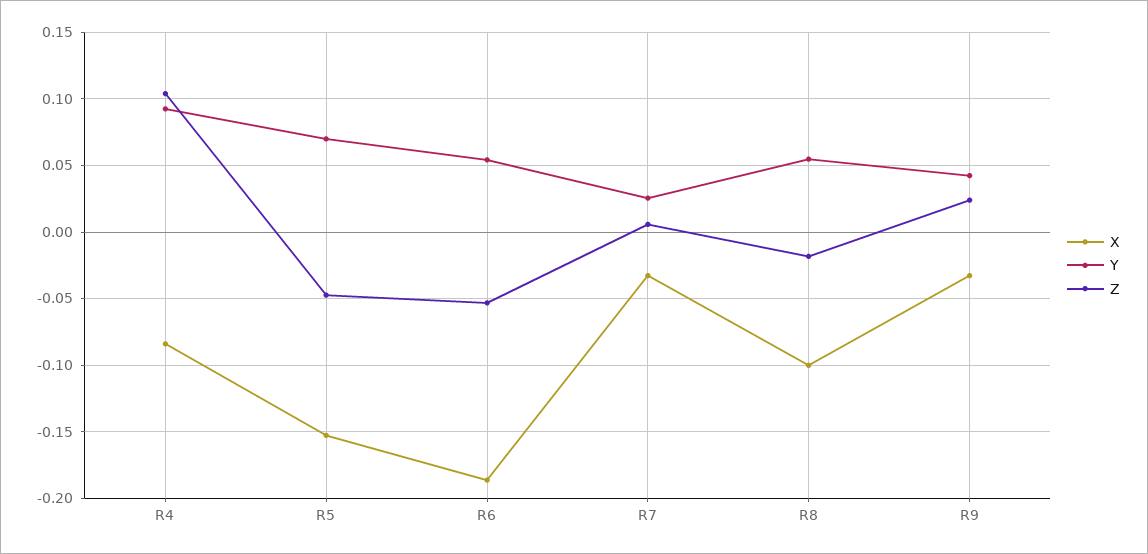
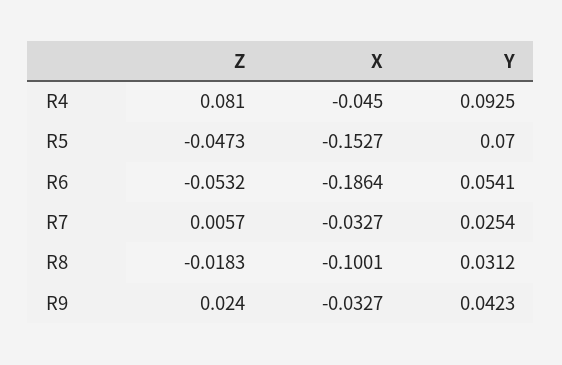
X, R4: -0.085 -> -0.045
Z, R4: 0.105 -> 0.081
Y, R8: 0.055 -> 0.0312

